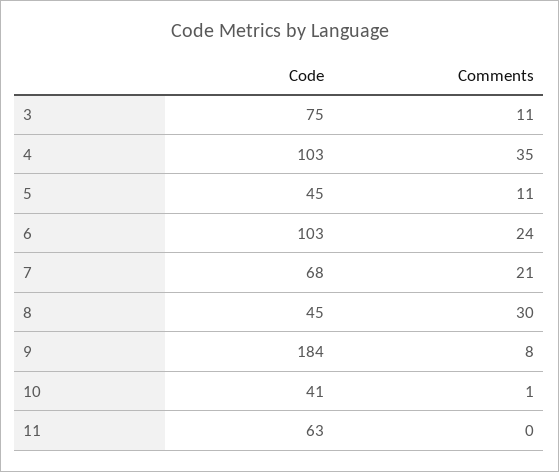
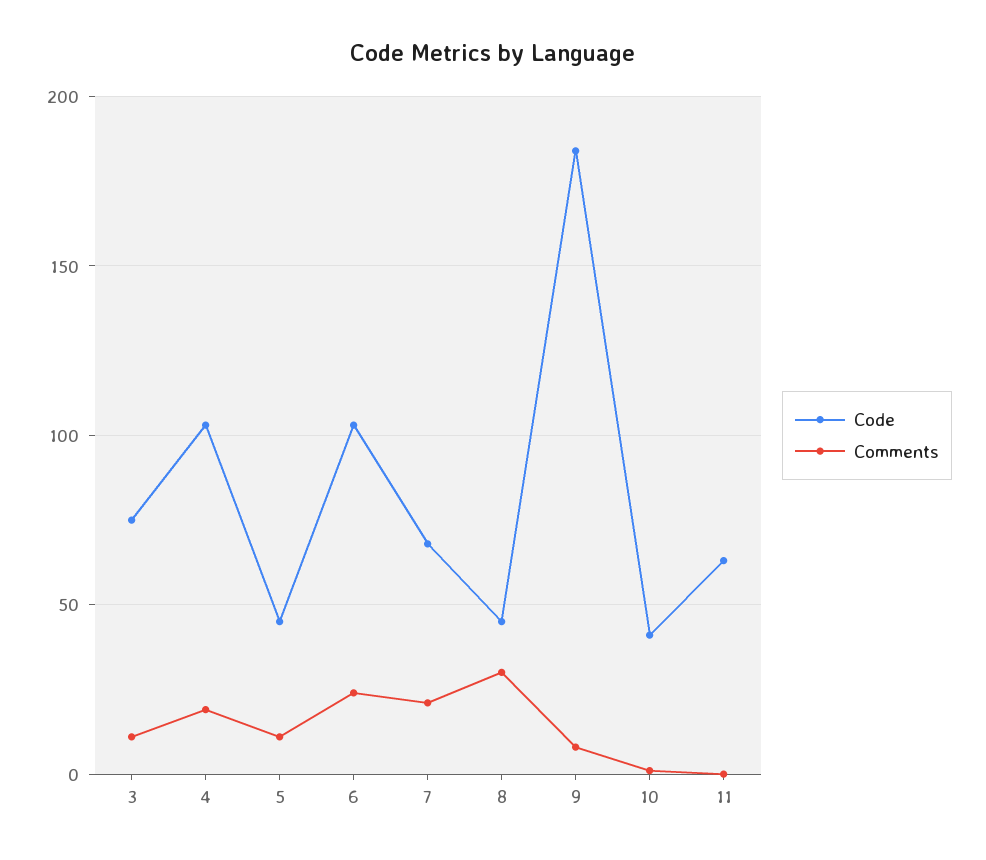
Comments, 4: 35 -> 20

